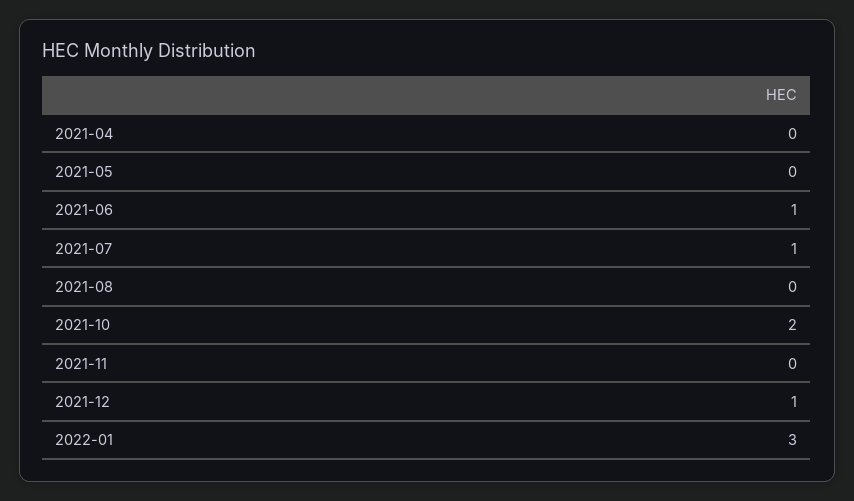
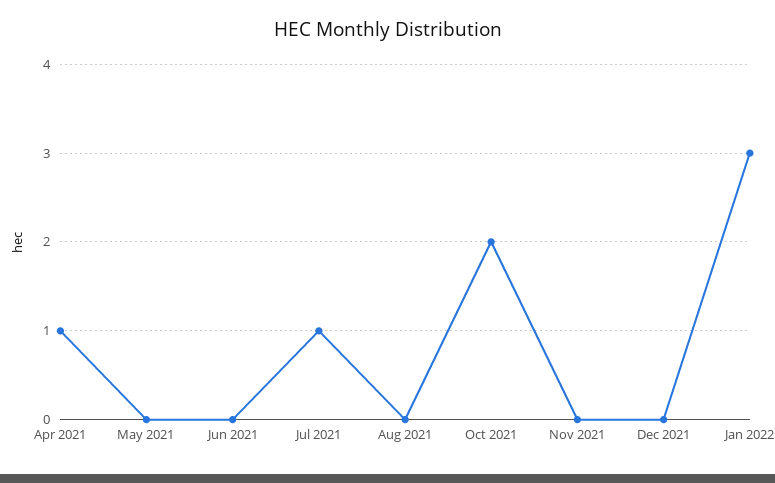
2021-04: 0 -> 1
2021-06: 1 -> 0
2021-12: 1 -> 0

